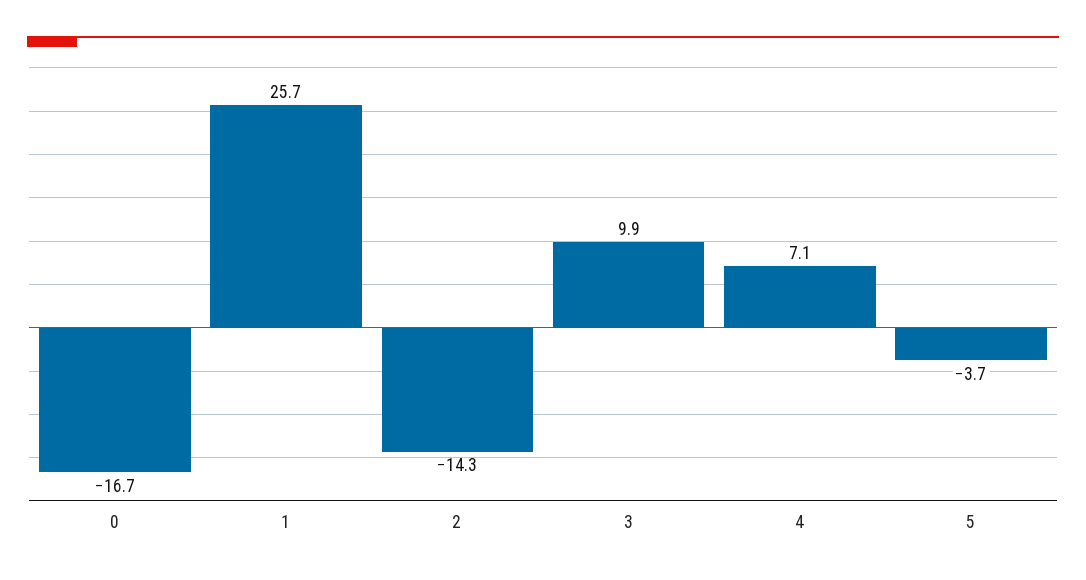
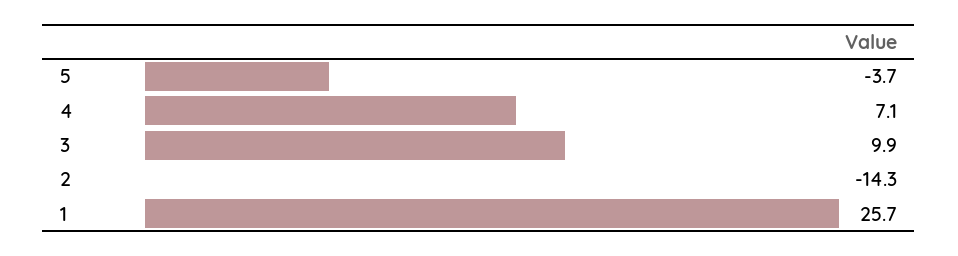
0: -16.7 -> none

